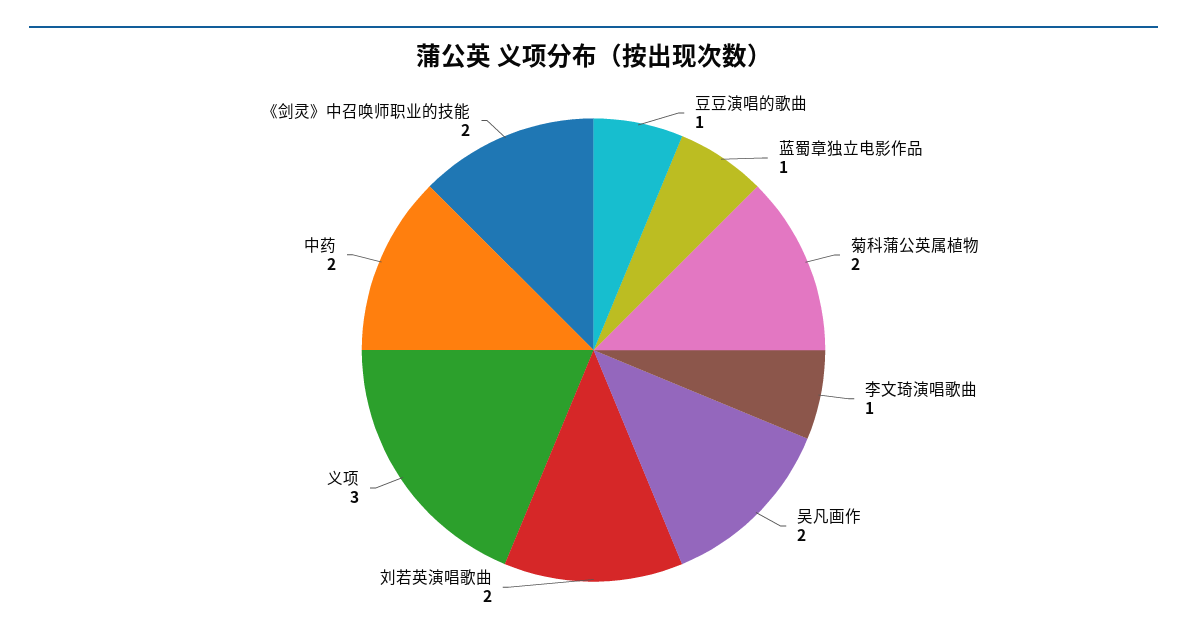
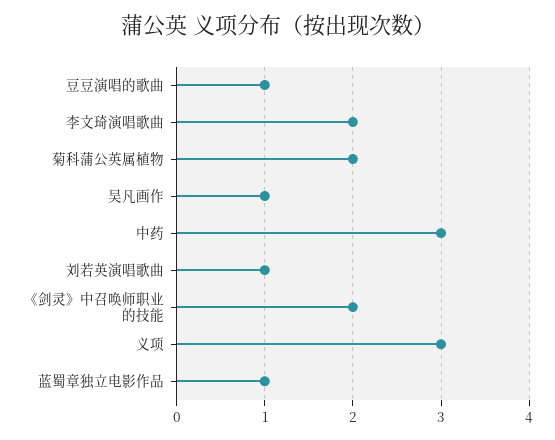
李文琦演唱歌曲: 1 -> 2
吴凡画作: 2 -> 1
刘若英演唱歌曲: 2 -> 1
中药: 2 -> 3

